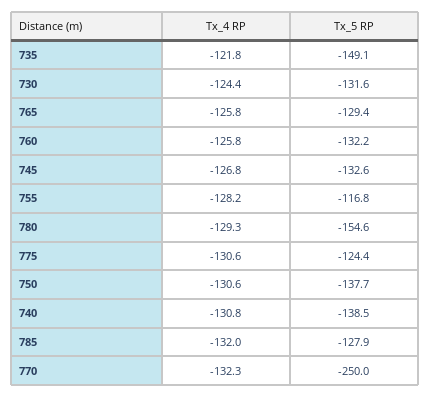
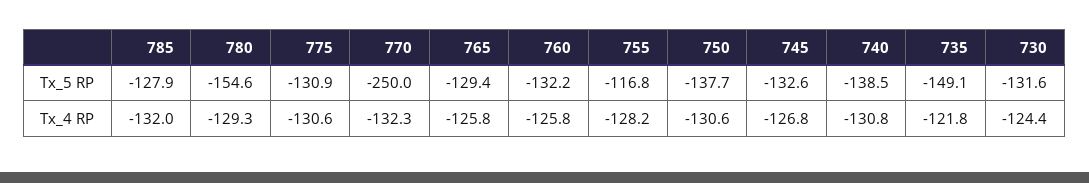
Tx_5 RP, 775: -124.4 -> -130.9

